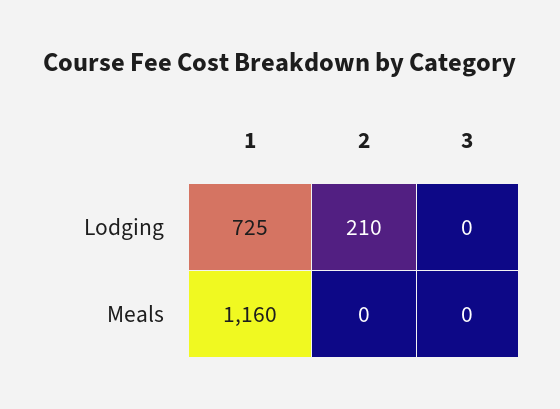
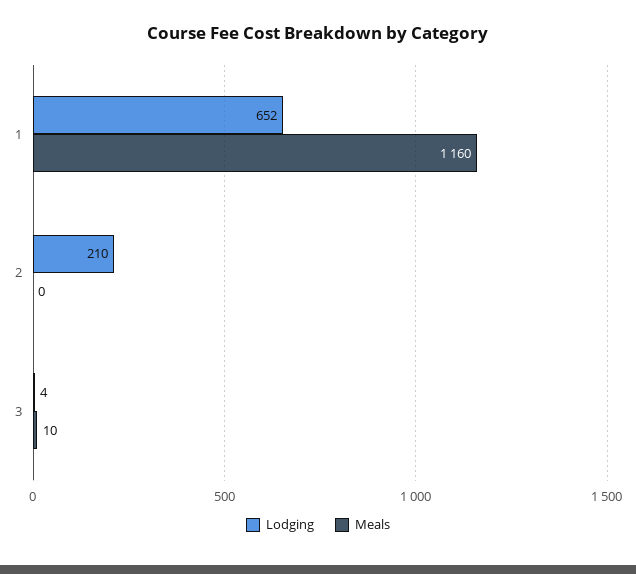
Lodging, 1: 725 -> 652
Lodging, 3: 0 -> 4
Meals, 3: 0 -> 10

